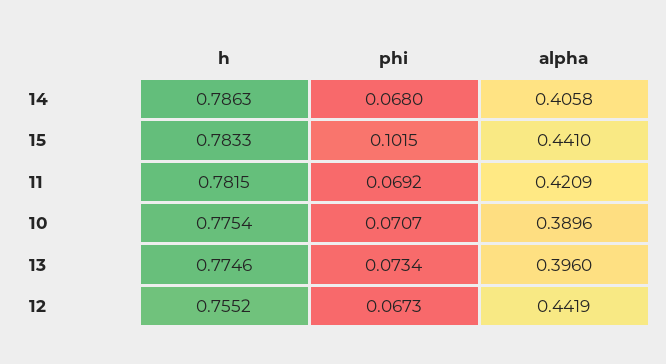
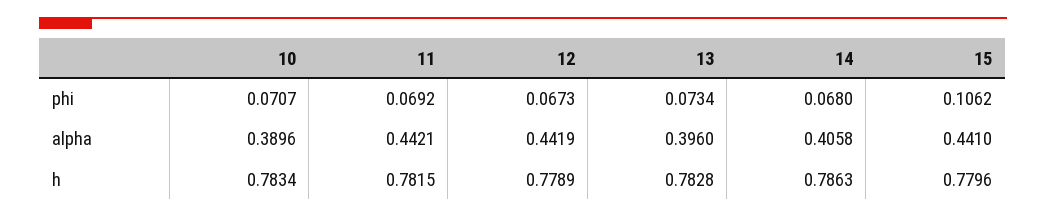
h, 15: 0.7833 -> 0.7796
phi, 15: 0.1015 -> 0.1062
alpha, 11: 0.4209 -> 0.4421
h, 10: 0.7754 -> 0.7834
h, 13: 0.7746 -> 0.7828
h, 12: 0.7552 -> 0.7789

